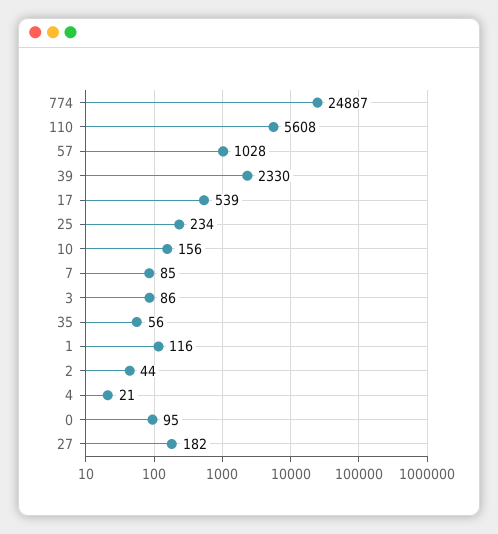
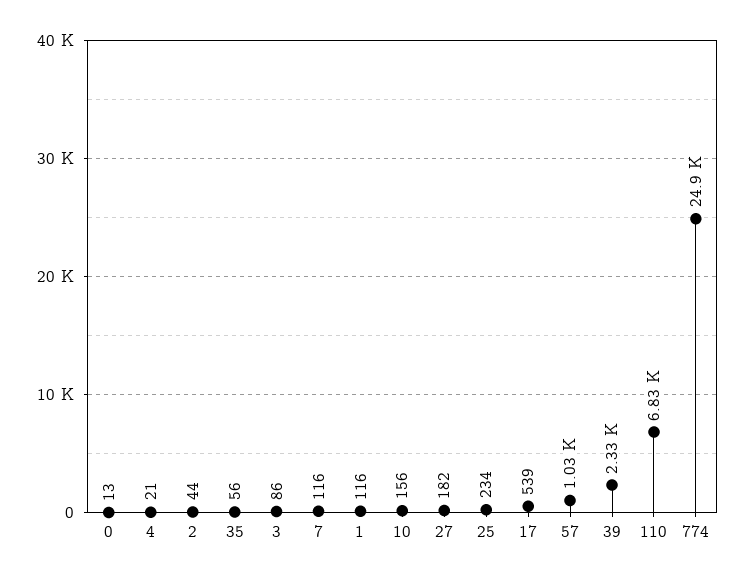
110: 5608 -> 6830
7: 85 -> 116
0: 95 -> 13

